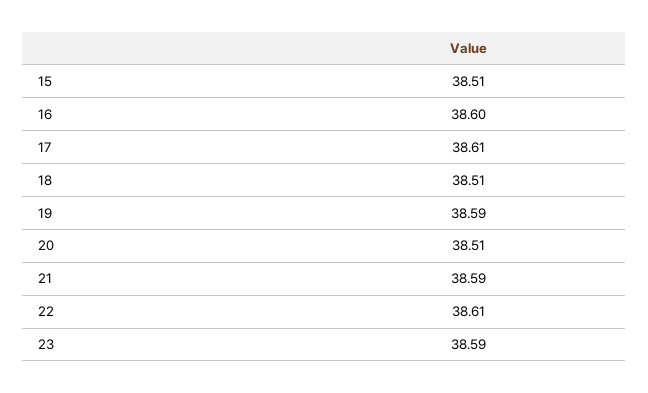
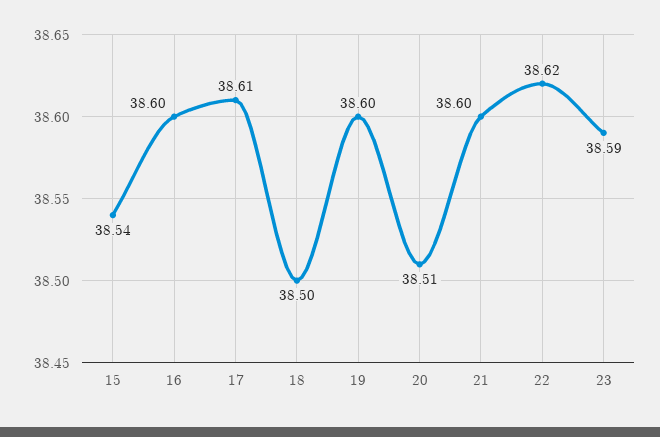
15: 38.51 -> 38.54
18: 38.51 -> 38.5
19: 38.59 -> 38.6
21: 38.59 -> 38.6
22: 38.61 -> 38.62

